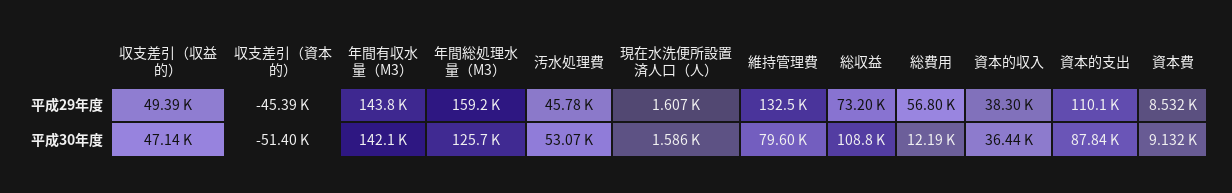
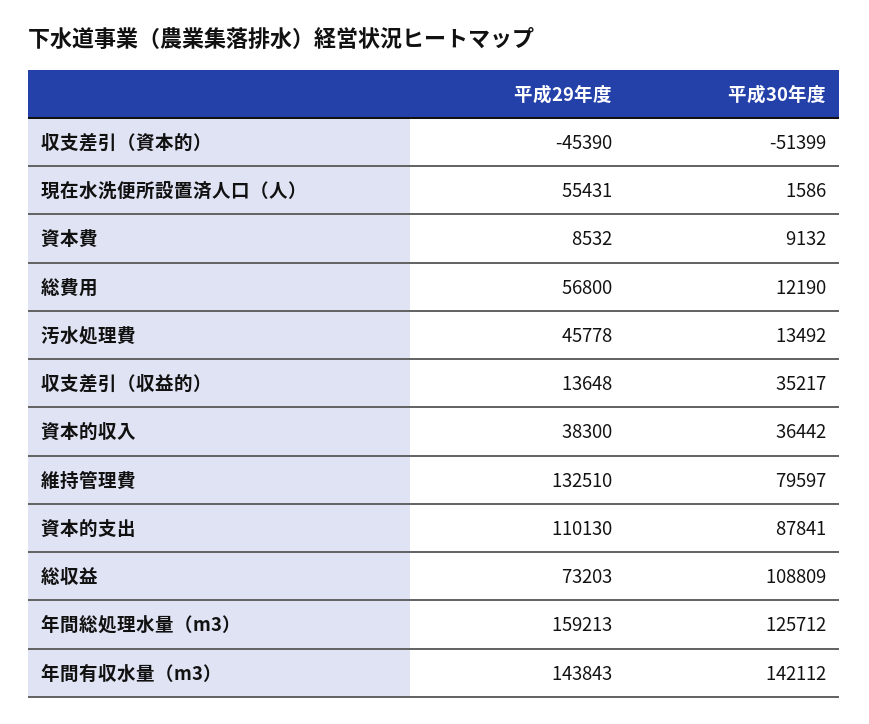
収支差引（収益的）, 平成29年度: 49390 -> 13648
現在水洗便所設置済人口（人）, 平成29年度: 1607 -> 55431
収支差引（収益的）, 平成30年度: 47140 -> 35217
汚水処理費, 平成30年度: 53070 -> 13492

